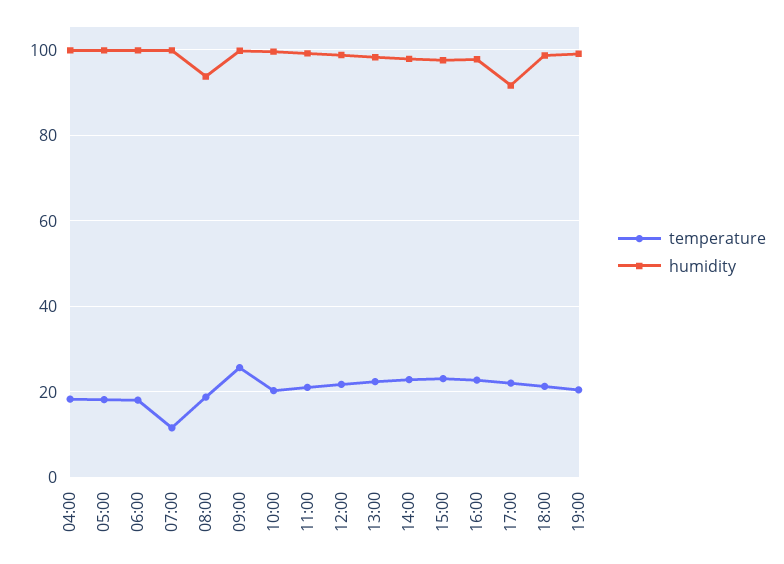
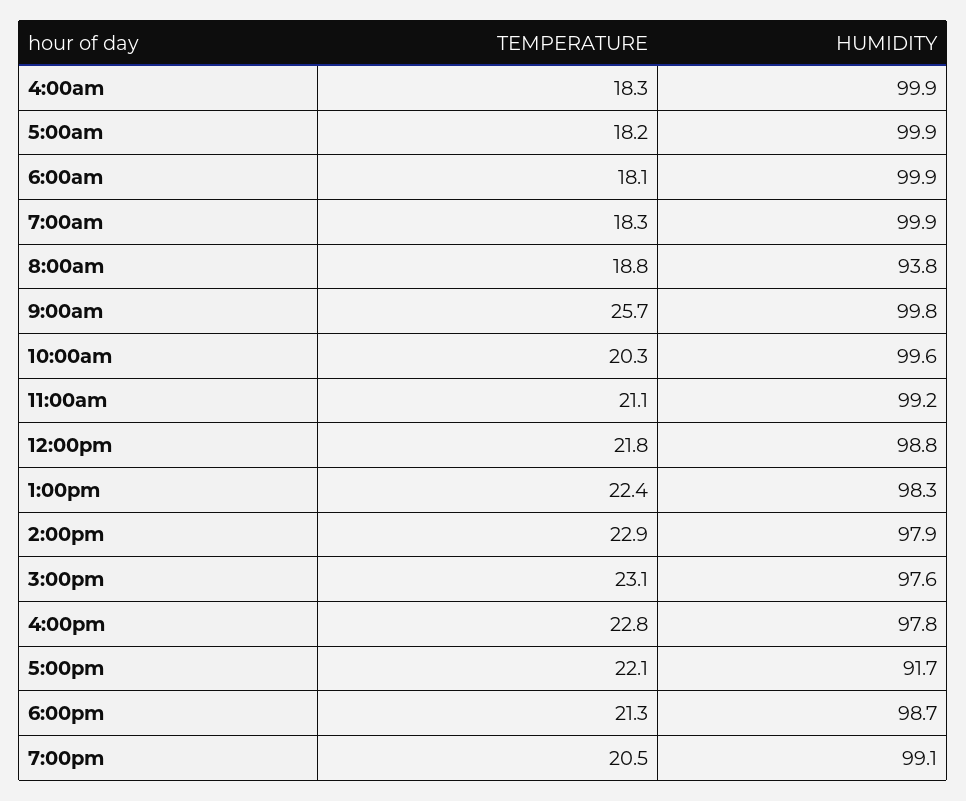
temperature, 07:00: 12 -> 18.3

